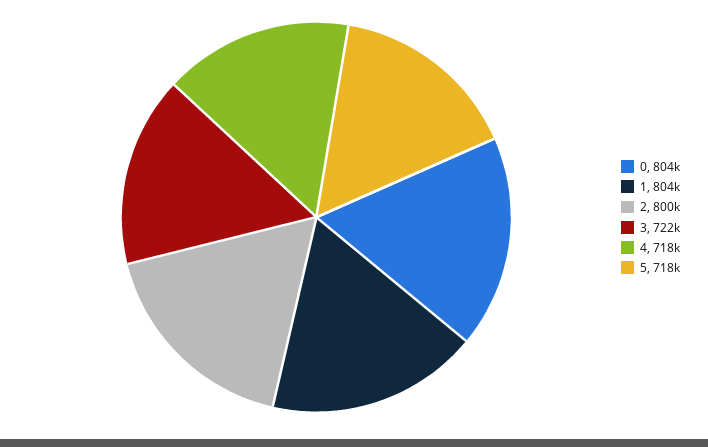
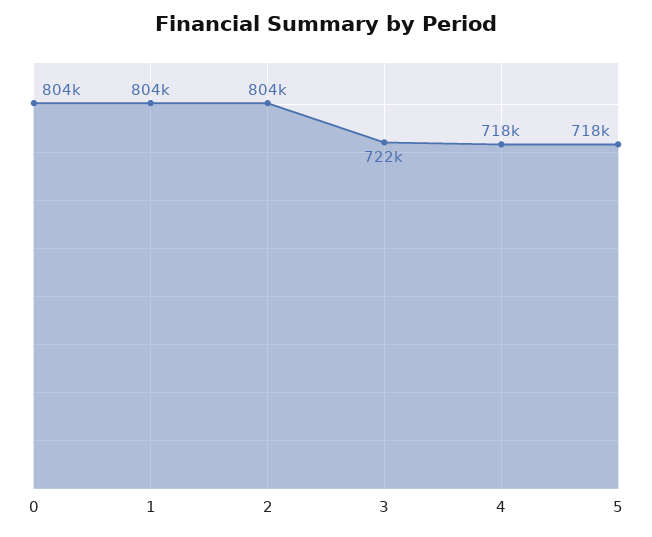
2: 800000 -> 804000

